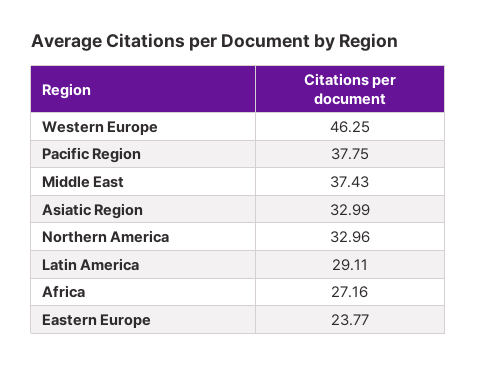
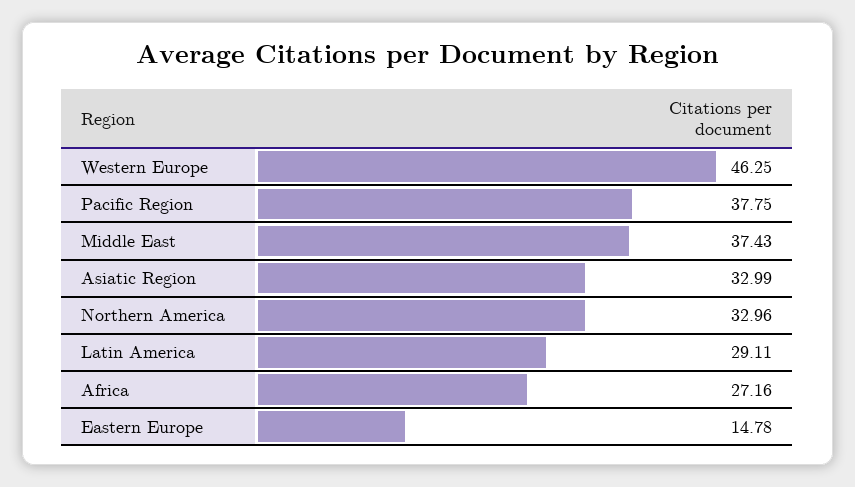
Eastern Europe: 23.77 -> 14.78

